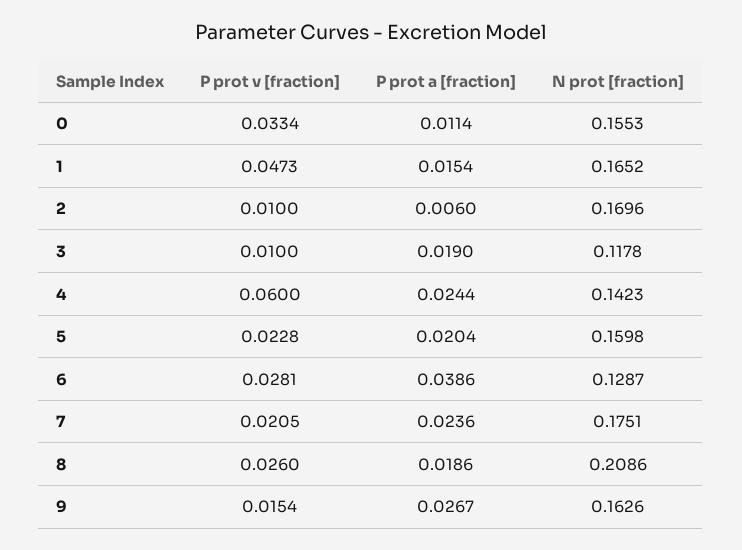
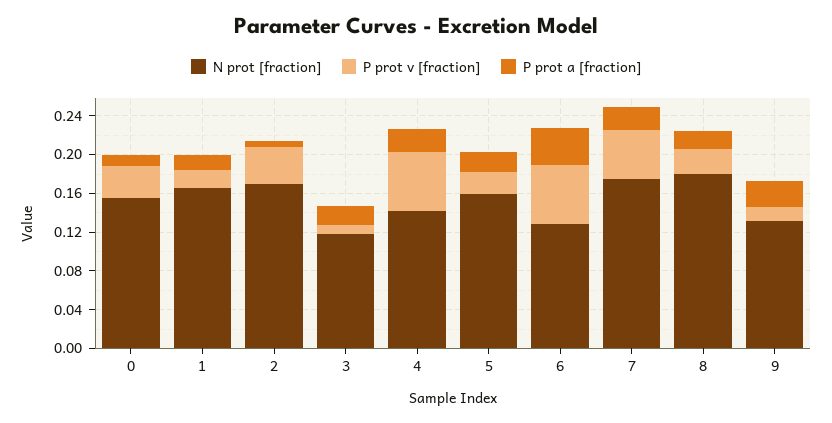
P prot v [fraction], 1: 0.0473 -> 0.02
P prot v [fraction], 2: 0.01 -> 0.04
P prot v [fraction], 6: 0.0281 -> 0.06
P prot v [fraction], 7: 0.0205 -> 0.05
N prot [fraction], 8: 0.2086 -> 0.18
N prot [fraction], 9: 0.1626 -> 0.13

